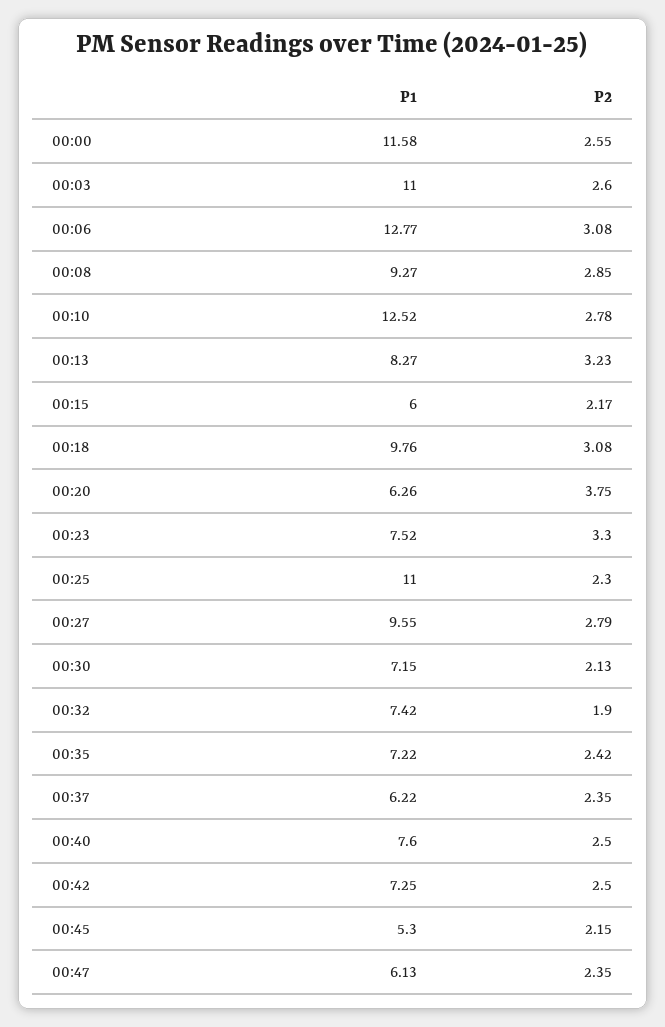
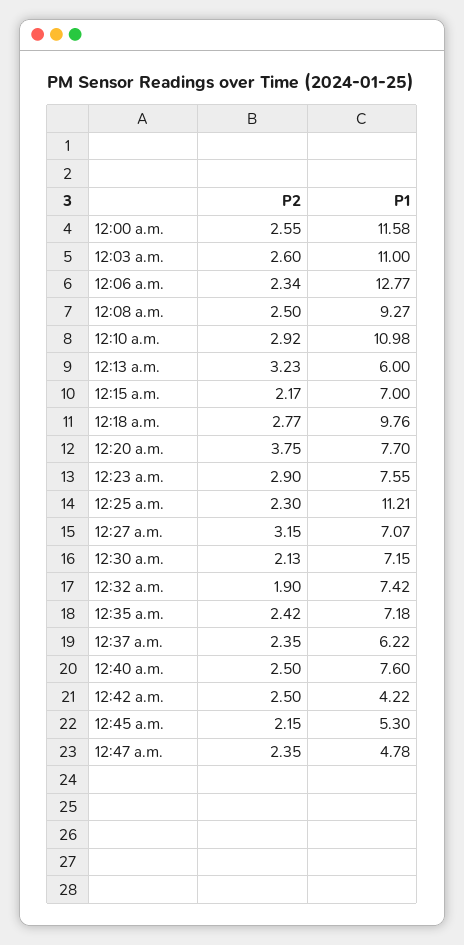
P2, 00:06: 3.08 -> 2.34
P2, 00:08: 2.85 -> 2.5
P1, 00:10: 12.52 -> 10.98
P2, 00:10: 2.78 -> 2.92
P1, 00:13: 8.27 -> 6
P1, 00:15: 6 -> 7
P2, 00:18: 3.08 -> 2.77
P1, 00:20: 6.26 -> 7.7
P1, 00:23: 7.52 -> 7.55
P2, 00:23: 3.3 -> 2.9
P1, 00:25: 11 -> 11.21
P1, 00:27: 9.55 -> 7.07
P2, 00:27: 2.79 -> 3.15
P1, 00:35: 7.22 -> 7.18
P1, 00:42: 7.25 -> 4.22
P1, 00:47: 6.13 -> 4.78

